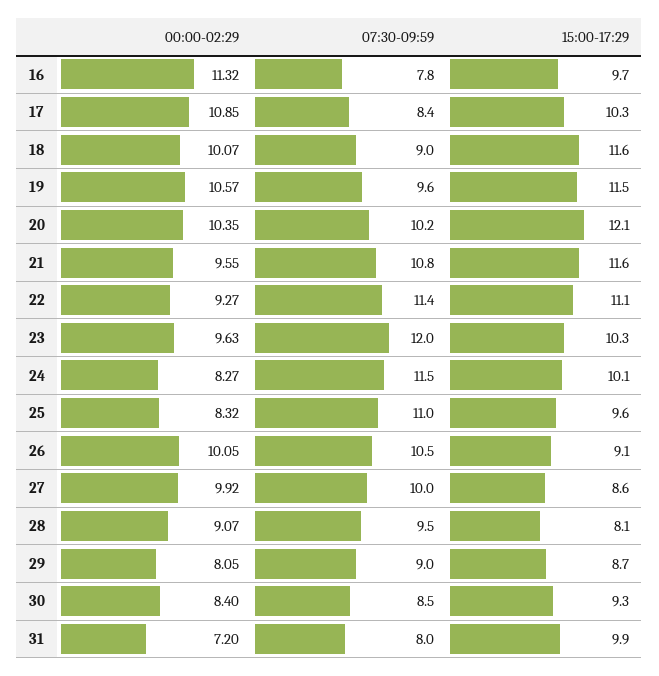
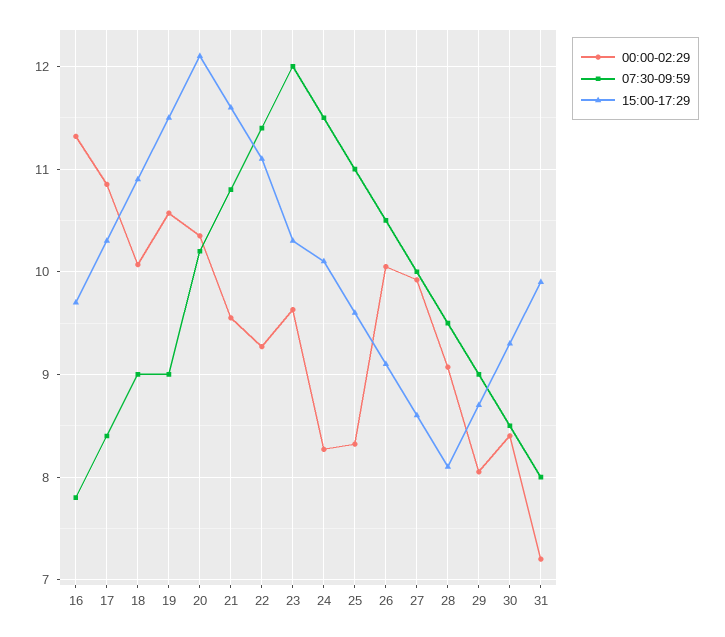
15:00-17:29, 18: 11.6 -> 10.9
07:30-09:59, 19: 9.6 -> 9

